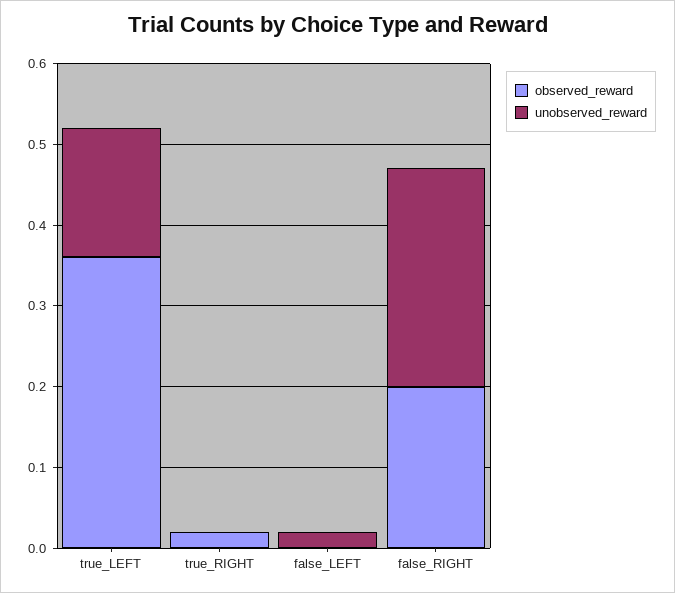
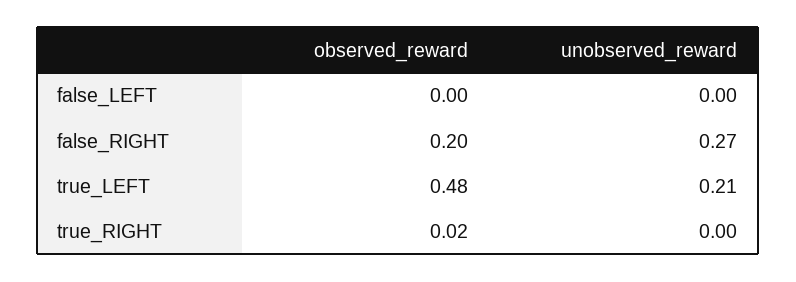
observed_reward, true_LEFT: 0.36 -> 0.48
unobserved_reward, true_LEFT: 0.16 -> 0.21
unobserved_reward, false_LEFT: 0.02 -> 0

